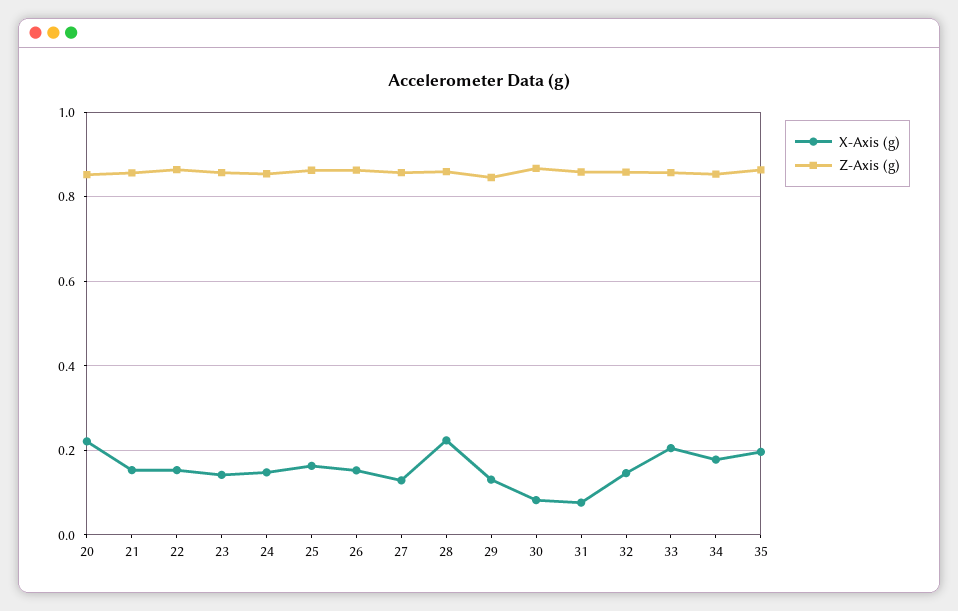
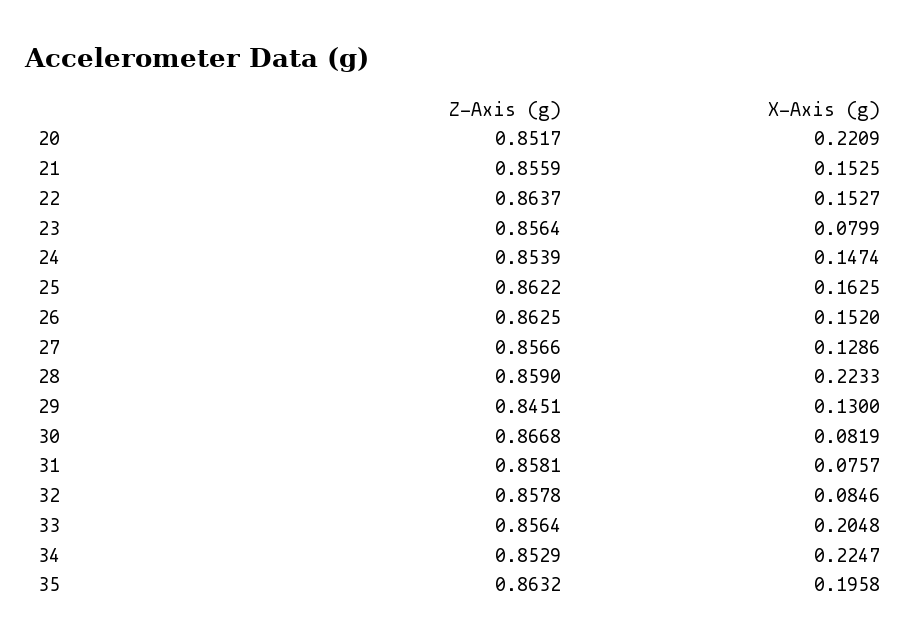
X-Axis (g), 23: 0.14 -> 0.0799
X-Axis (g), 32: 0.14 -> 0.0846
X-Axis (g), 34: 0.18 -> 0.2247

